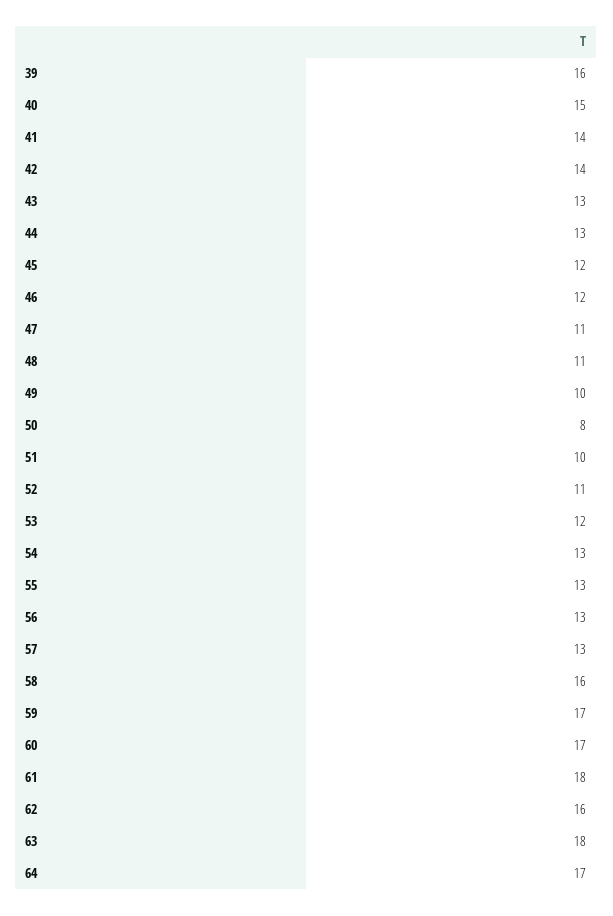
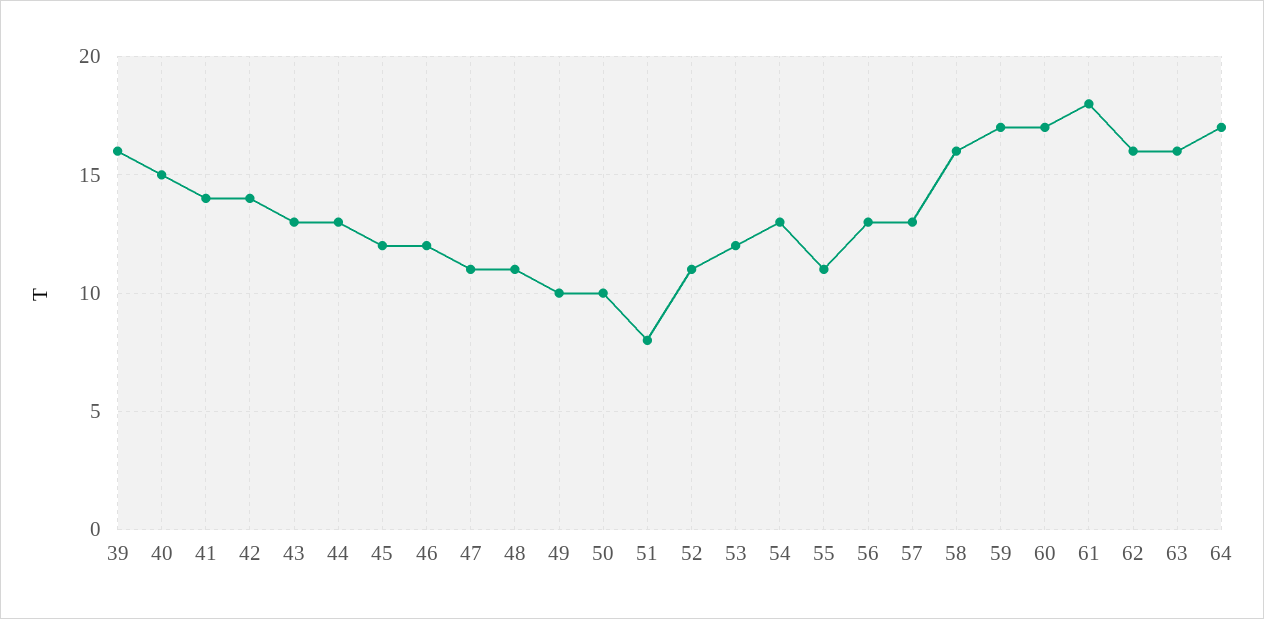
50: 8 -> 10
51: 10 -> 8
55: 13 -> 11
63: 18 -> 16

